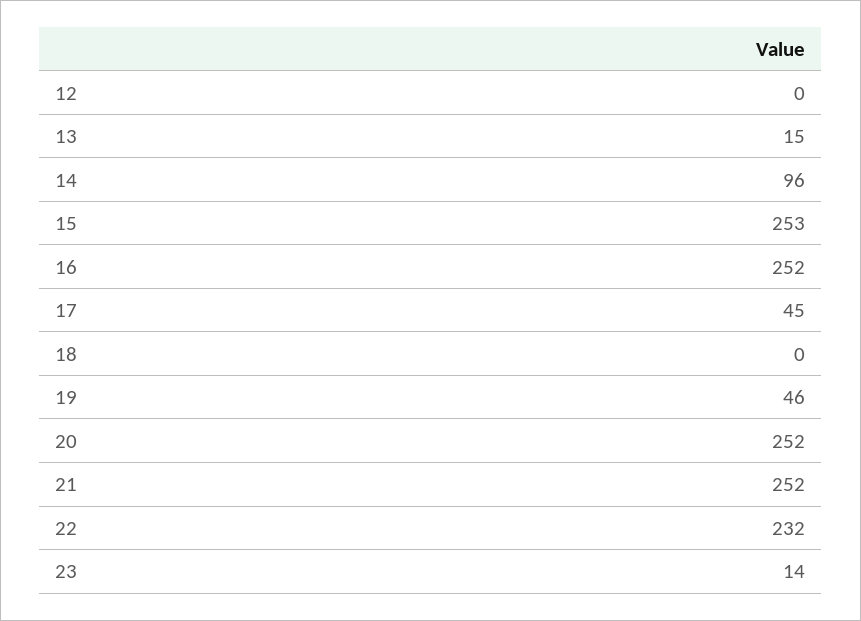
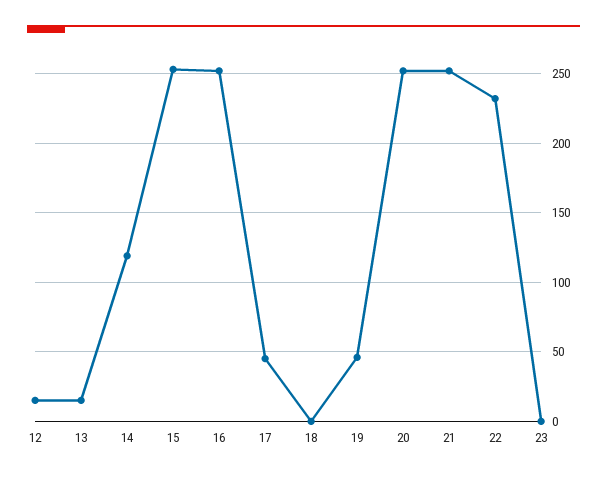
12: 0 -> 15
14: 96 -> 120
23: 14 -> 0

